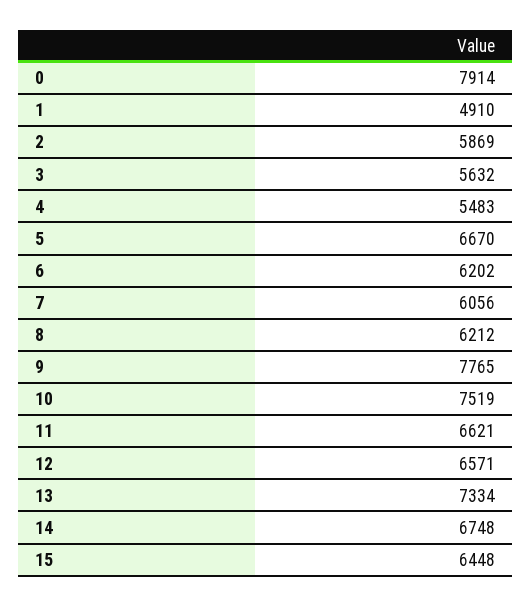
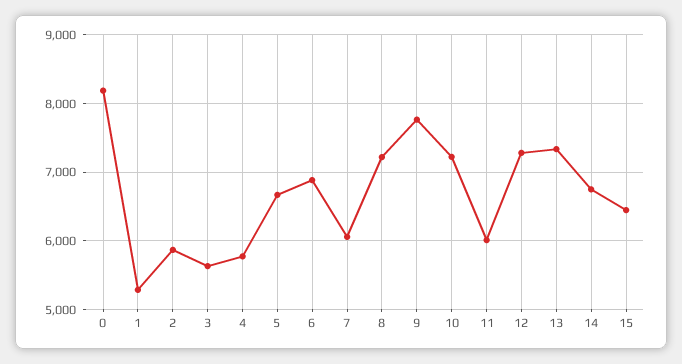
0: 7914 -> 8200
1: 4910 -> 5300
4: 5483 -> 5800
6: 6202 -> 6900
8: 6212 -> 7200
10: 7519 -> 7200
11: 6621 -> 6000
12: 6571 -> 7300

